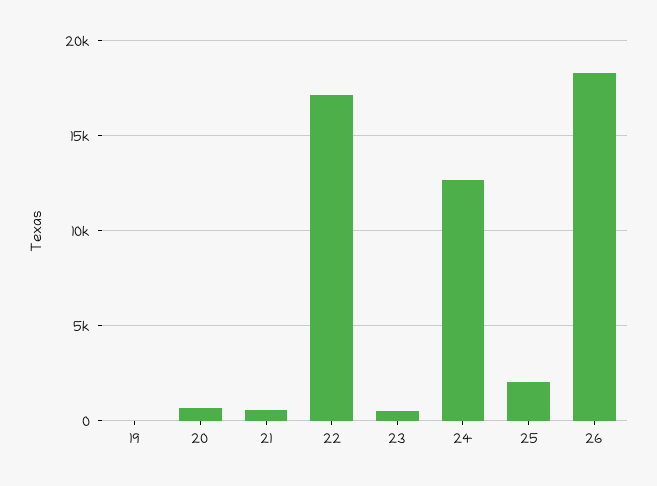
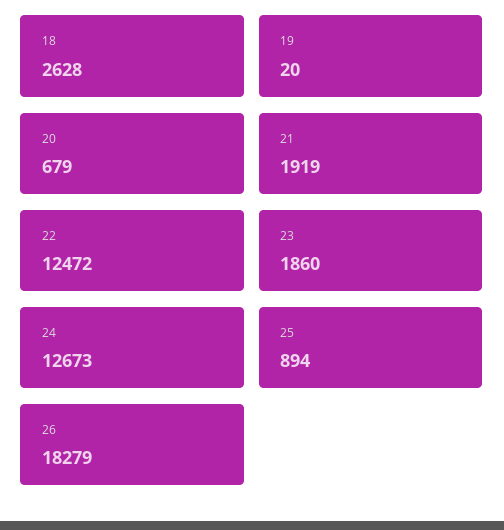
21: 500 -> 1919
22: 17000 -> 12472
23: 500 -> 1860
25: 2000 -> 894
18: none -> 2628

